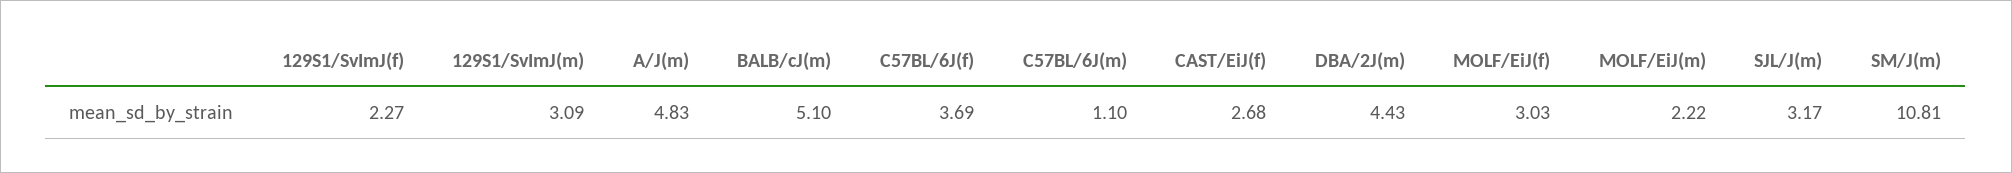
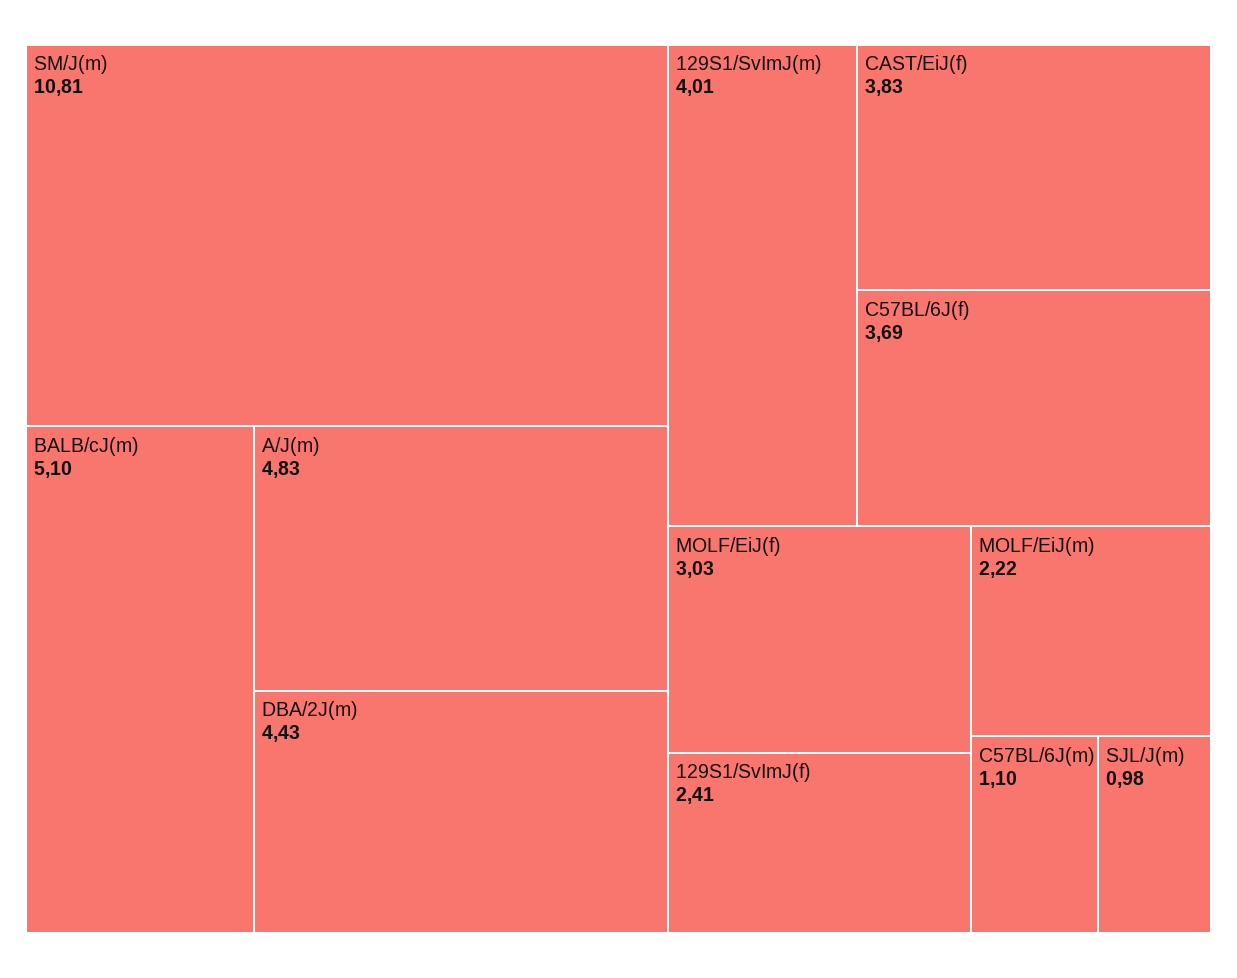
129S1/SvImJ(f): 2.27 -> 2.41
129S1/SvImJ(m): 3.09 -> 4.01
CAST/EiJ(f): 2.68 -> 3.83
SJL/J(m): 3.17 -> 0.98

